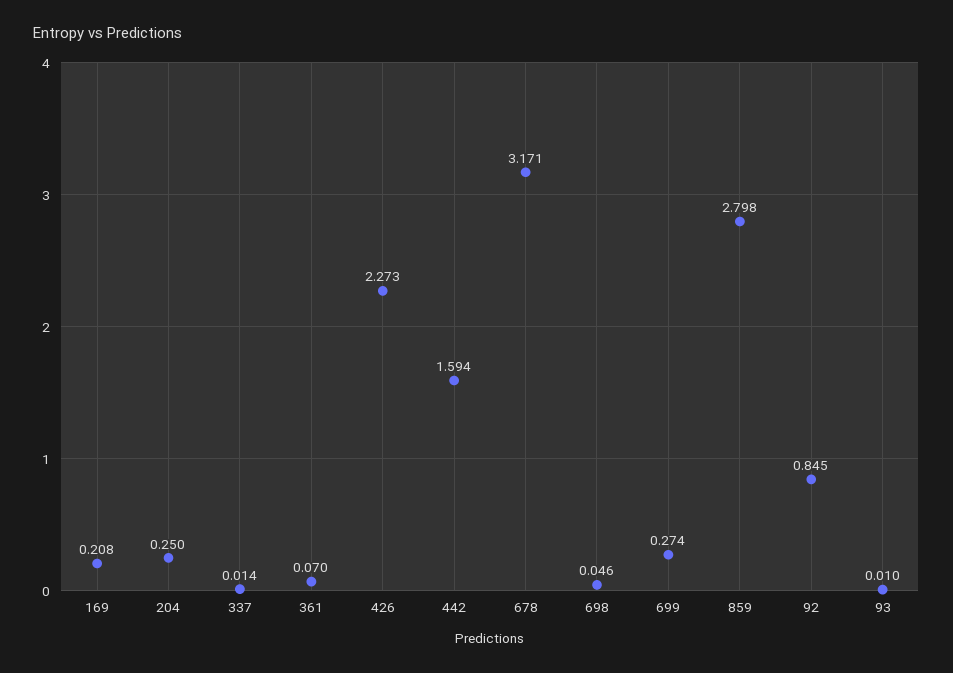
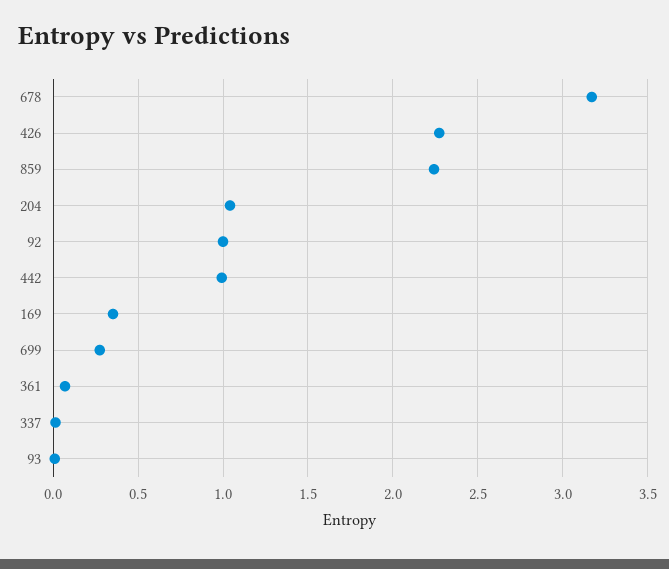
169: 0.208 -> 0.35
204: 0.25 -> 1.05
442: 1.594 -> 1
698: 0.046 -> none
859: 2.798 -> 2.25
92: 0.845 -> 1

